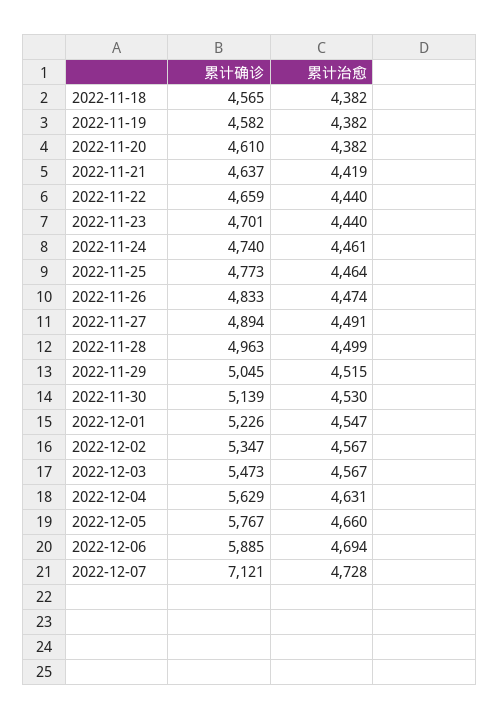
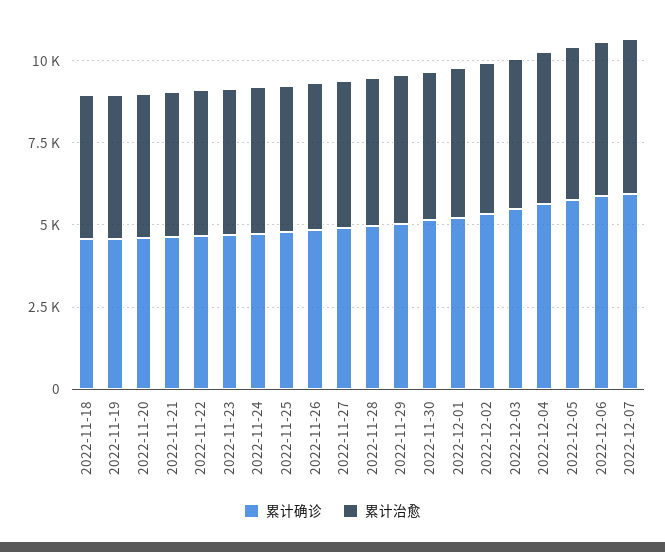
累计确诊, 2022-12-07: 7121 -> 6000

